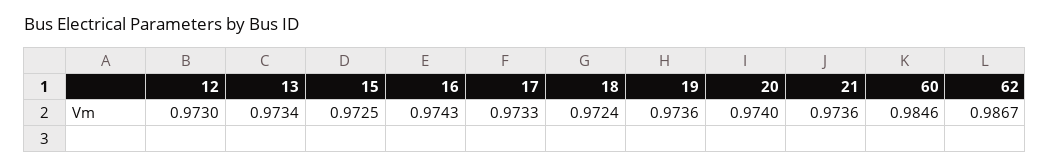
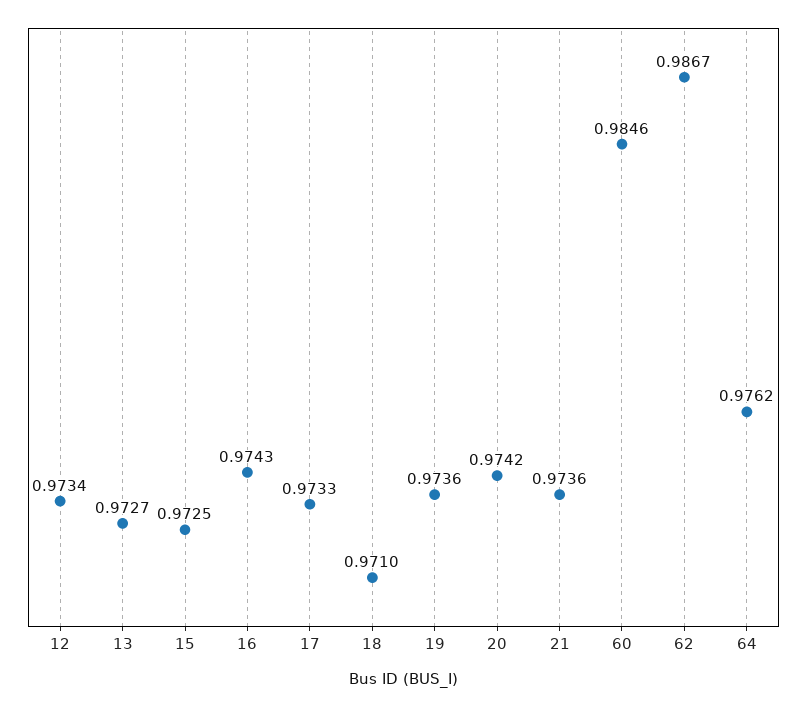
12: 0.973 -> 0.9734
13: 0.9734 -> 0.9727
18: 0.9724 -> 0.971
20: 0.974 -> 0.9742
64: none -> 0.9762

